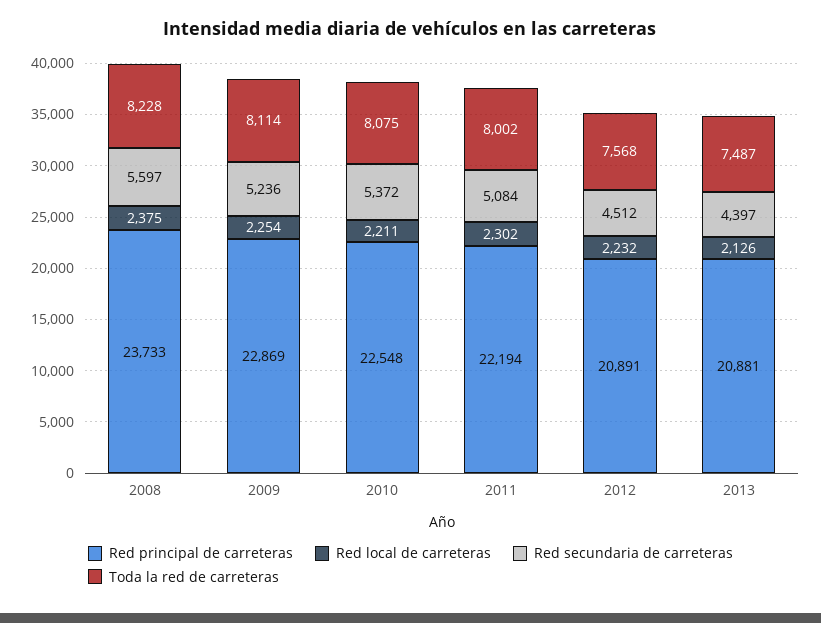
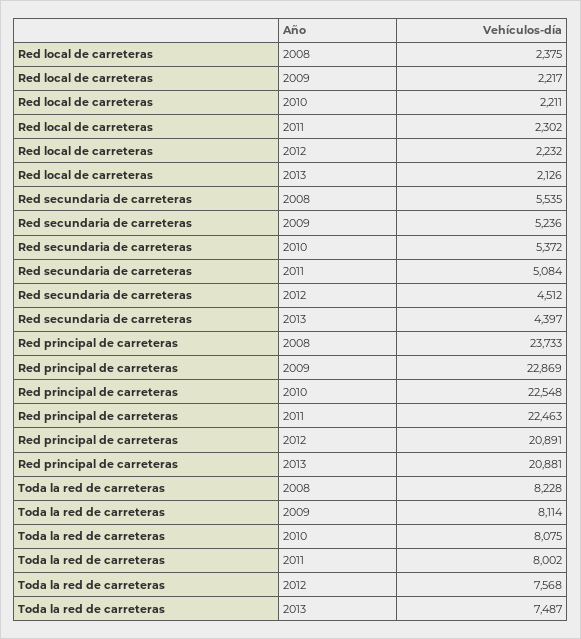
Red secundaria de carreteras, 2008: 5597 -> 5535
Red local de carreteras, 2009: 2254 -> 2217
Red principal de carreteras, 2011: 22194 -> 22463

